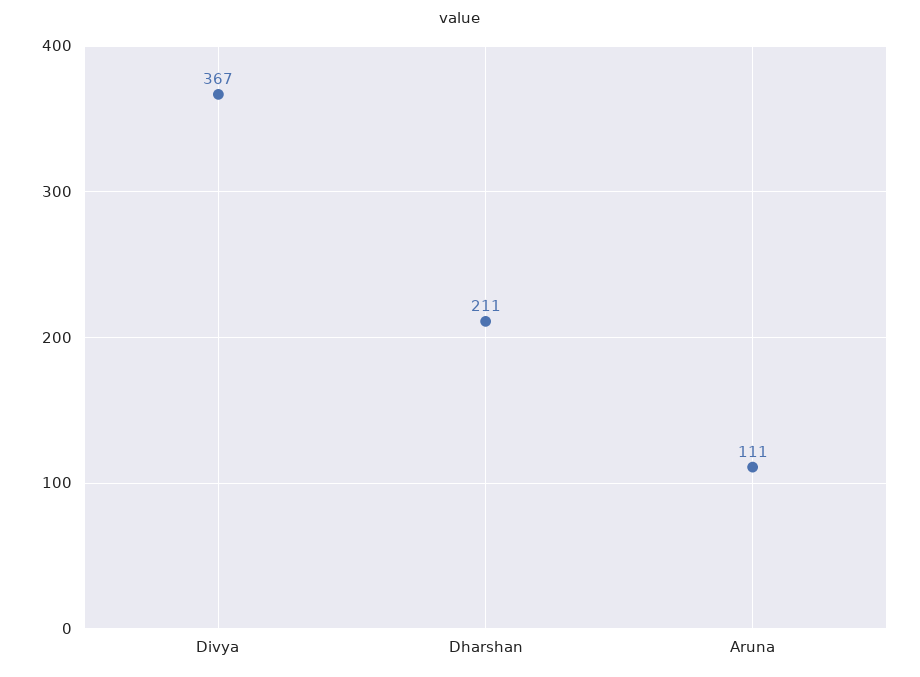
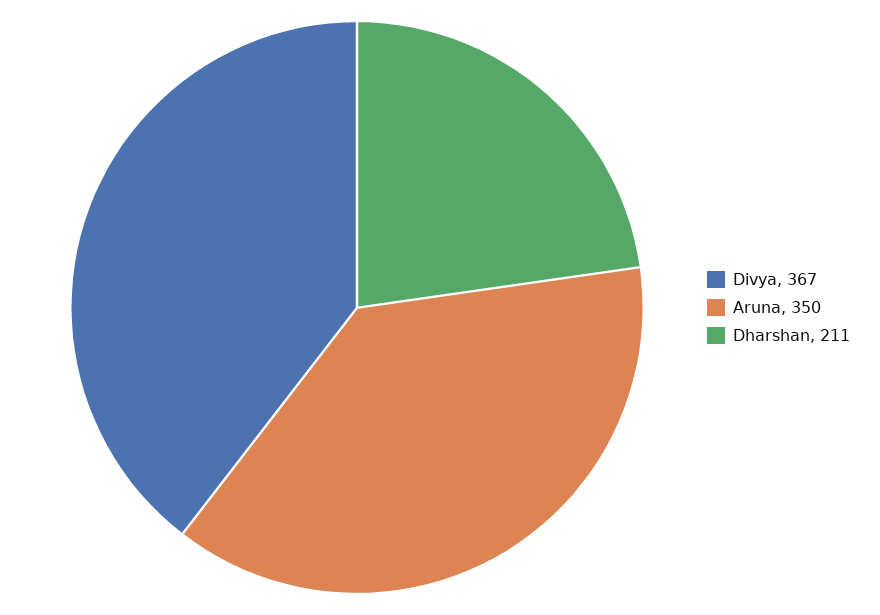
Aruna: 111 -> 350

